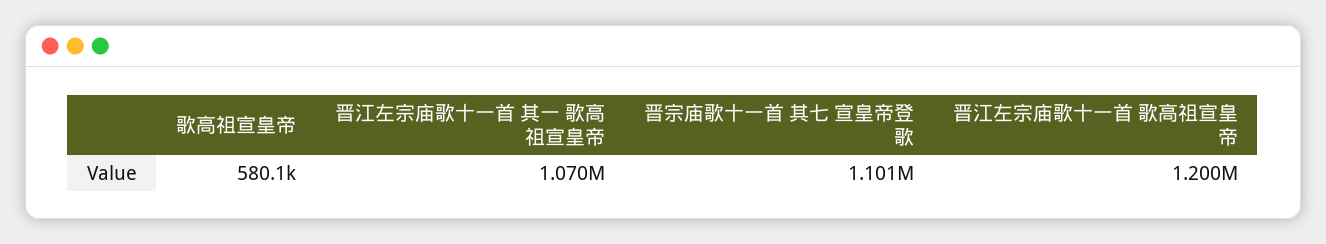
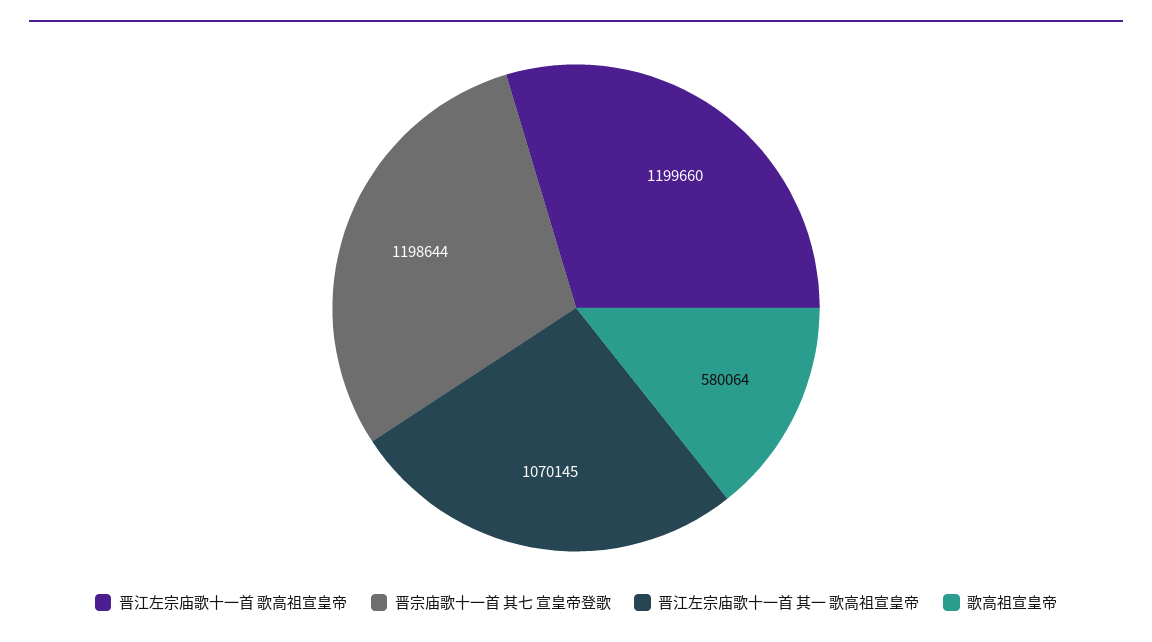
晋宗庙歌十一首 其七 宣皇帝登歌: 1101000 -> 1198644

